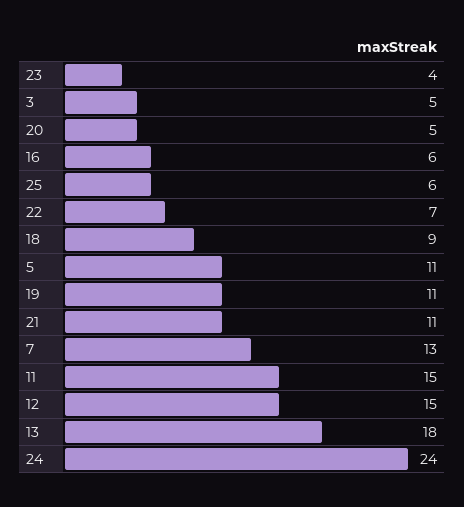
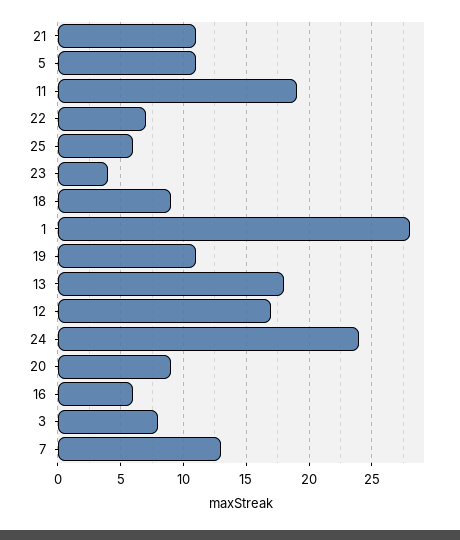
3: 5 -> 8
20: 5 -> 9
11: 15 -> 19
12: 15 -> 17
1: none -> 28

